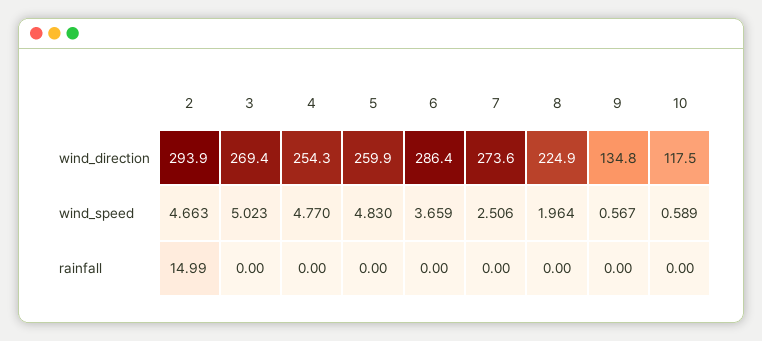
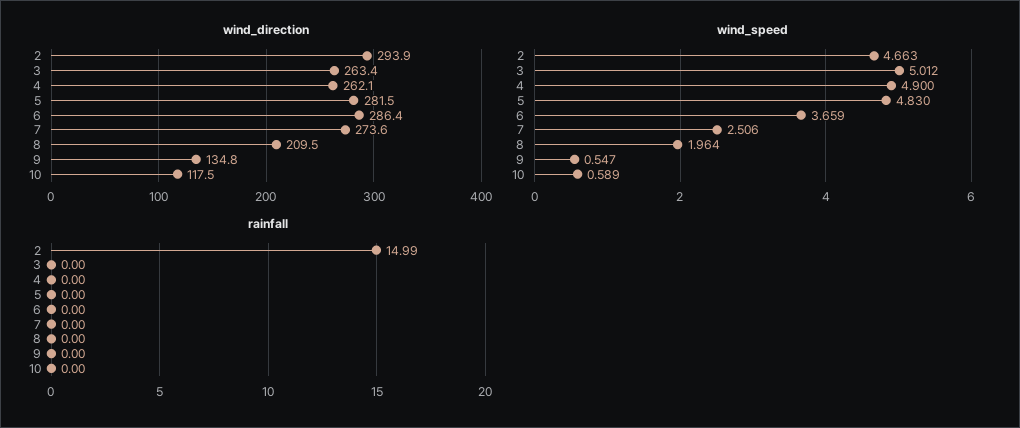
wind_direction, 3: 269.4 -> 263.4
wind_direction, 4: 254.3 -> 262.1
wind_direction, 5: 259.9 -> 281.5
wind_direction, 8: 224.9 -> 209.5
wind_speed, 3: 5.023 -> 5.012
wind_speed, 4: 4.77 -> 4.9
wind_speed, 9: 0.567 -> 0.547

